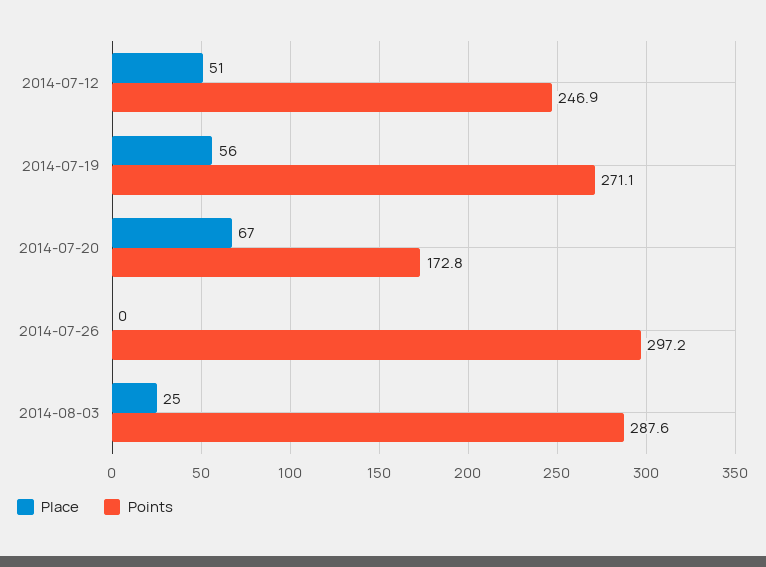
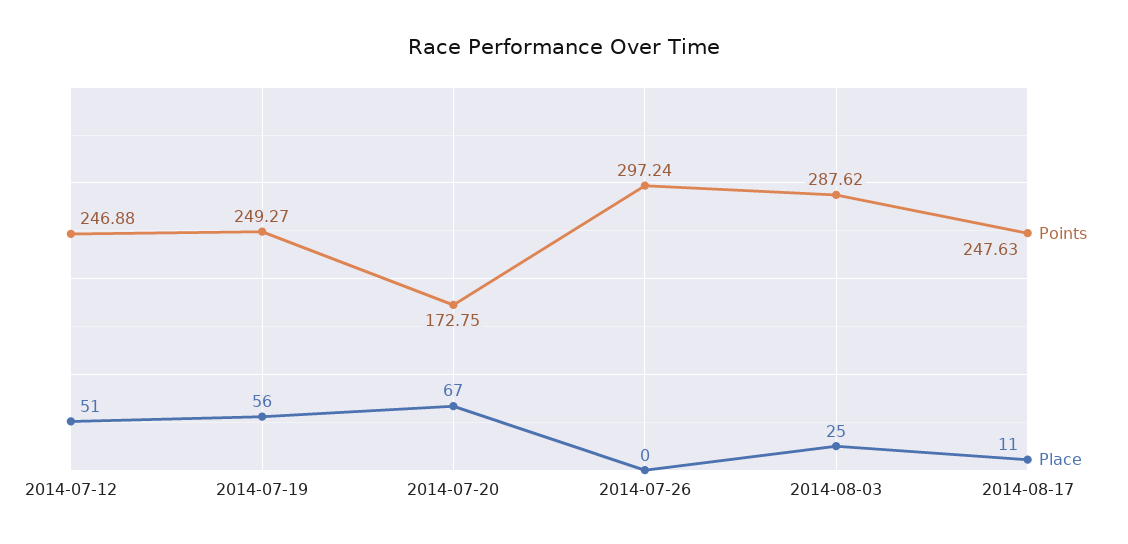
Points, 2014-07-19: 271.1 -> 249.27
Points, 2014-08-17: none -> 247.63
Place, 2014-08-17: none -> 11

